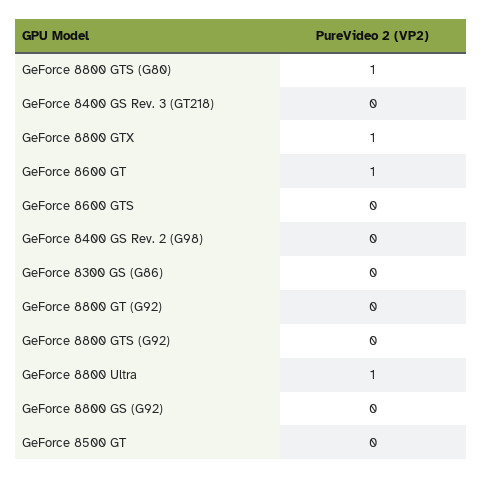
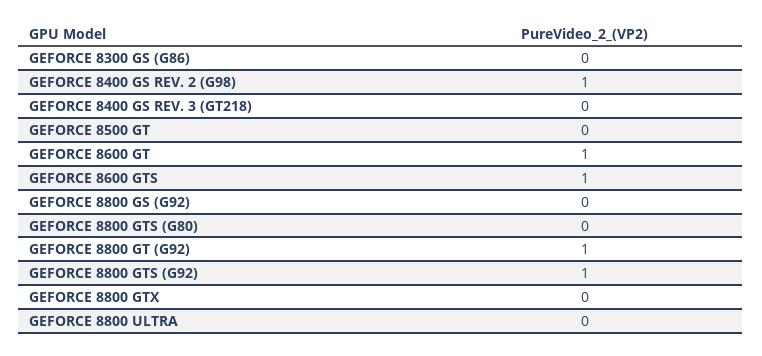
GeForce 8800 GTS (G80): 1 -> 0
GeForce 8800 GTX: 1 -> 0
GeForce 8600 GTS: 0 -> 1
GeForce 8400 GS Rev. 2 (G98): 0 -> 1
GeForce 8800 GT (G92): 0 -> 1
GeForce 8800 GTS (G92): 0 -> 1
GeForce 8800 Ultra: 1 -> 0

